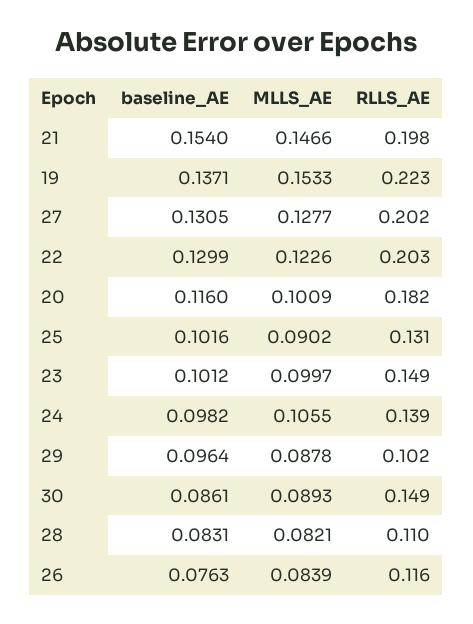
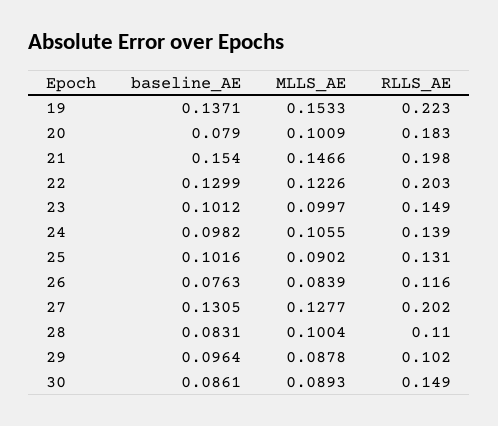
baseline_AE, 20: 0.116 -> 0.079
RLLS_AE, 20: 0.182 -> 0.183
MLLS_AE, 28: 0.0821 -> 0.1004

